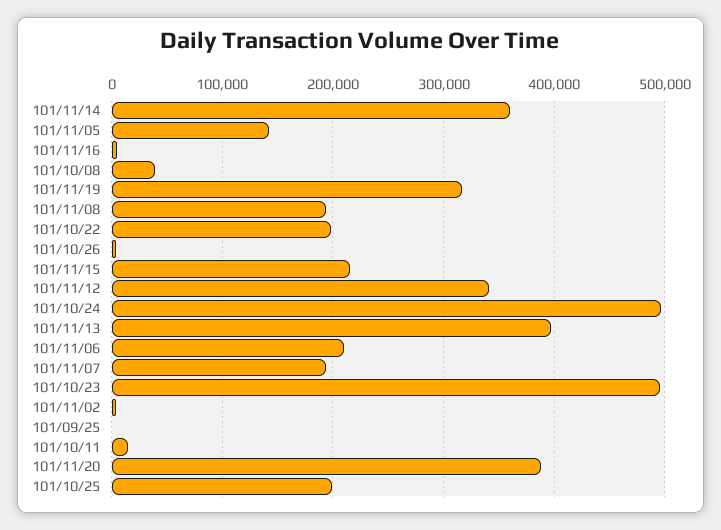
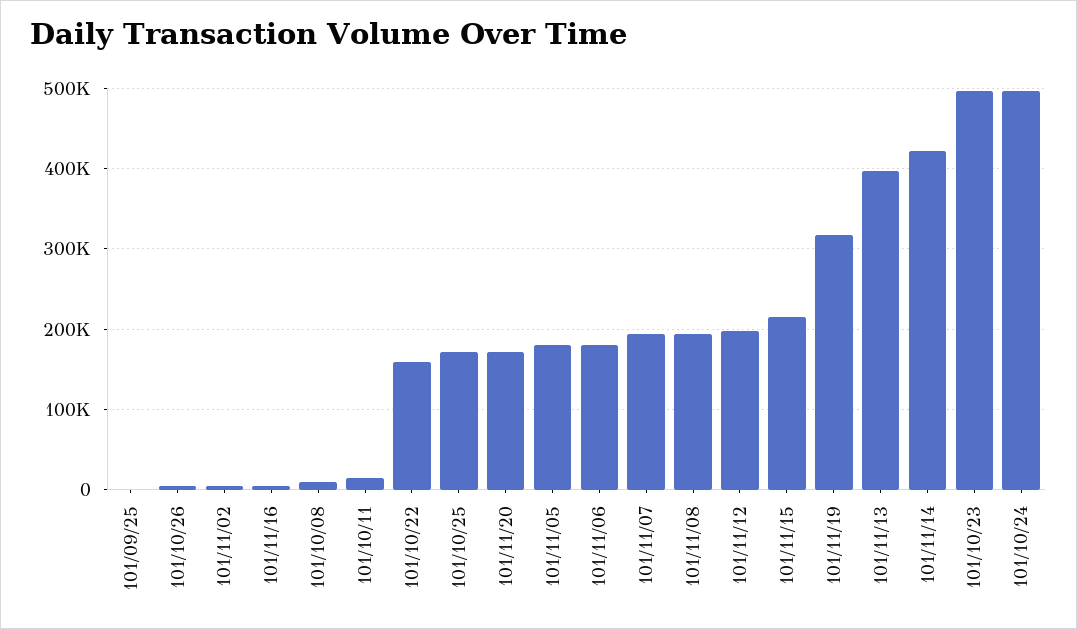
101/11/14: 360000 -> 420000
101/11/05: 140000 -> 180000
101/10/08: 40000 -> 10000
101/10/22: 200000 -> 160000
101/11/12: 340000 -> 200000
101/11/06: 210000 -> 180000
101/11/20: 390000 -> 170000
101/10/25: 200000 -> 170000

